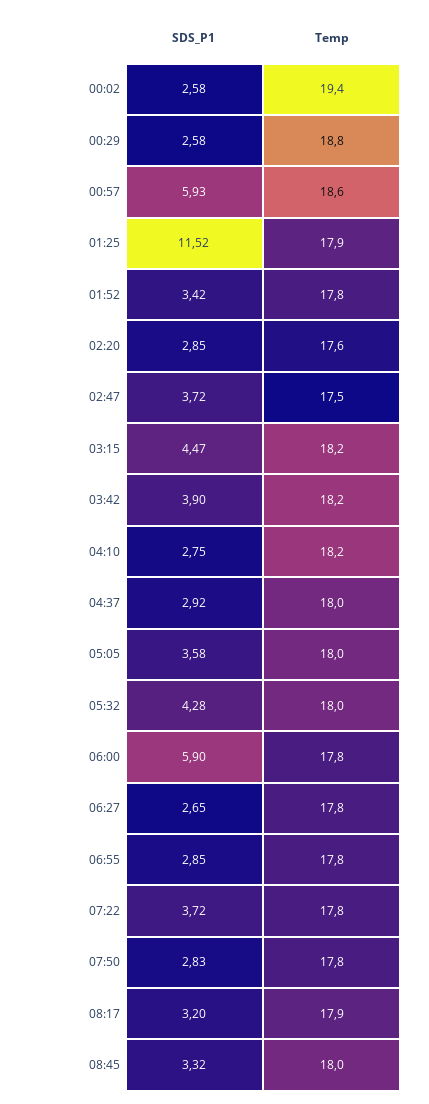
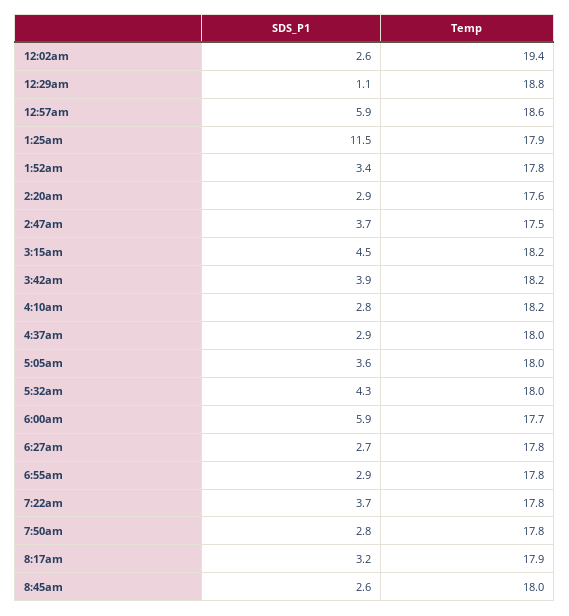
SDS_P1, 00:29: 2.58 -> 1.1
Temp, 06:00: 17.8 -> 17.7
SDS_P1, 08:45: 3.32 -> 2.6

